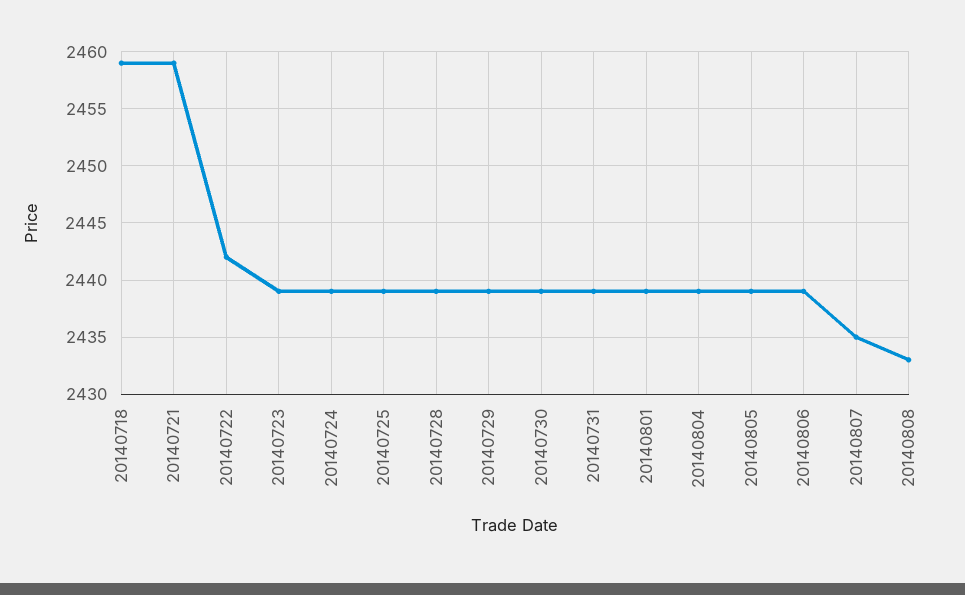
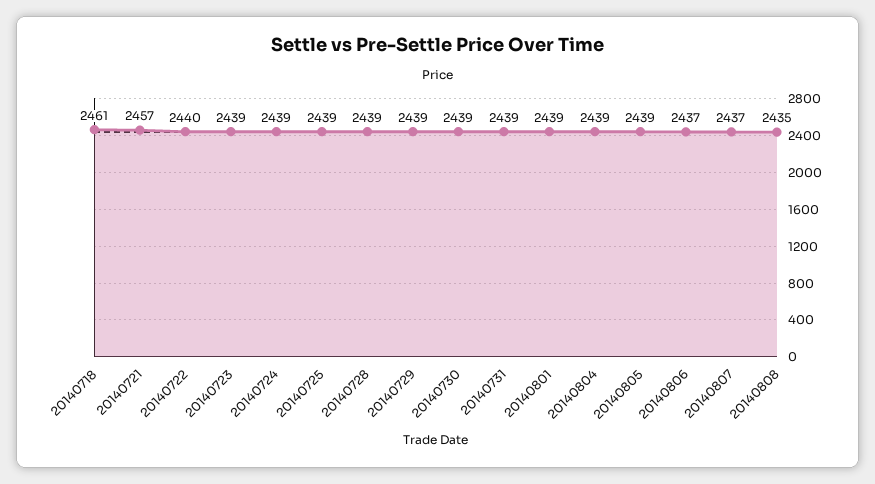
20140718: 2459 -> 2461
20140721: 2459 -> 2457
20140722: 2442 -> 2440
20140806: 2439 -> 2437
20140807: 2435 -> 2437
20140808: 2433 -> 2435

